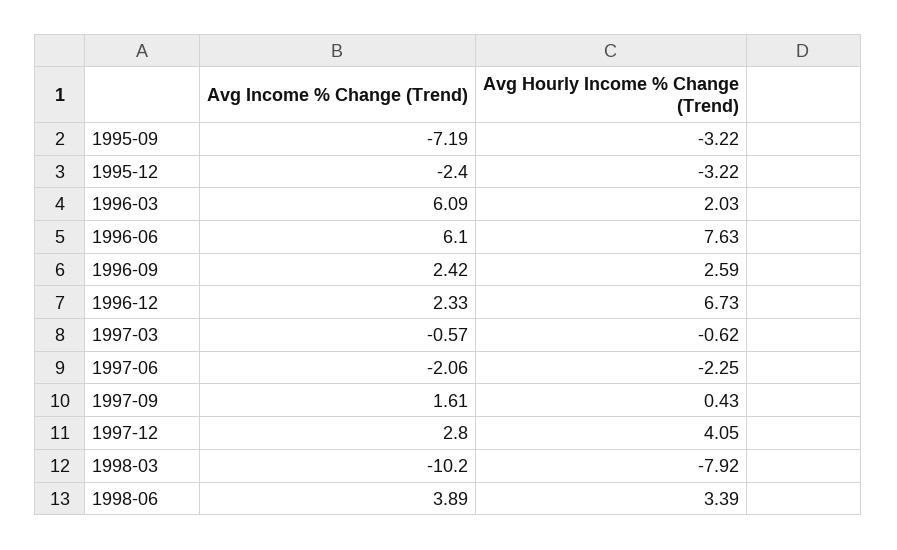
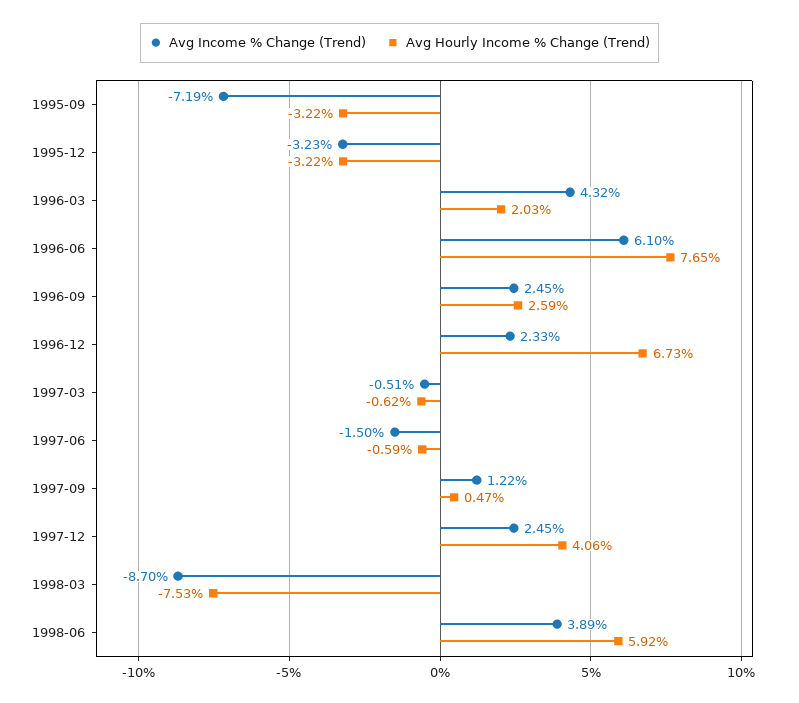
Avg Income % Change (Trend), 1995-12: -2.4 -> -3.23
Avg Income % Change (Trend), 1996-03: 6.09 -> 4.32
Avg Hourly Income % Change (Trend), 1996-06: 7.63 -> 7.65
Avg Income % Change (Trend), 1996-09: 2.42 -> 2.45
Avg Income % Change (Trend), 1997-03: -0.57 -> -0.51
Avg Income % Change (Trend), 1997-06: -2.06 -> -1.5
Avg Hourly Income % Change (Trend), 1997-06: -2.25 -> -0.59
Avg Income % Change (Trend), 1997-09: 1.61 -> 1.22
Avg Hourly Income % Change (Trend), 1997-09: 0.43 -> 0.47
Avg Income % Change (Trend), 1997-12: 2.8 -> 2.45
Avg Hourly Income % Change (Trend), 1997-12: 4.05 -> 4.06
Avg Income % Change (Trend), 1998-03: -10.2 -> -8.7
Avg Hourly Income % Change (Trend), 1998-03: -7.92 -> -7.53
Avg Hourly Income % Change (Trend), 1998-06: 3.39 -> 5.92

